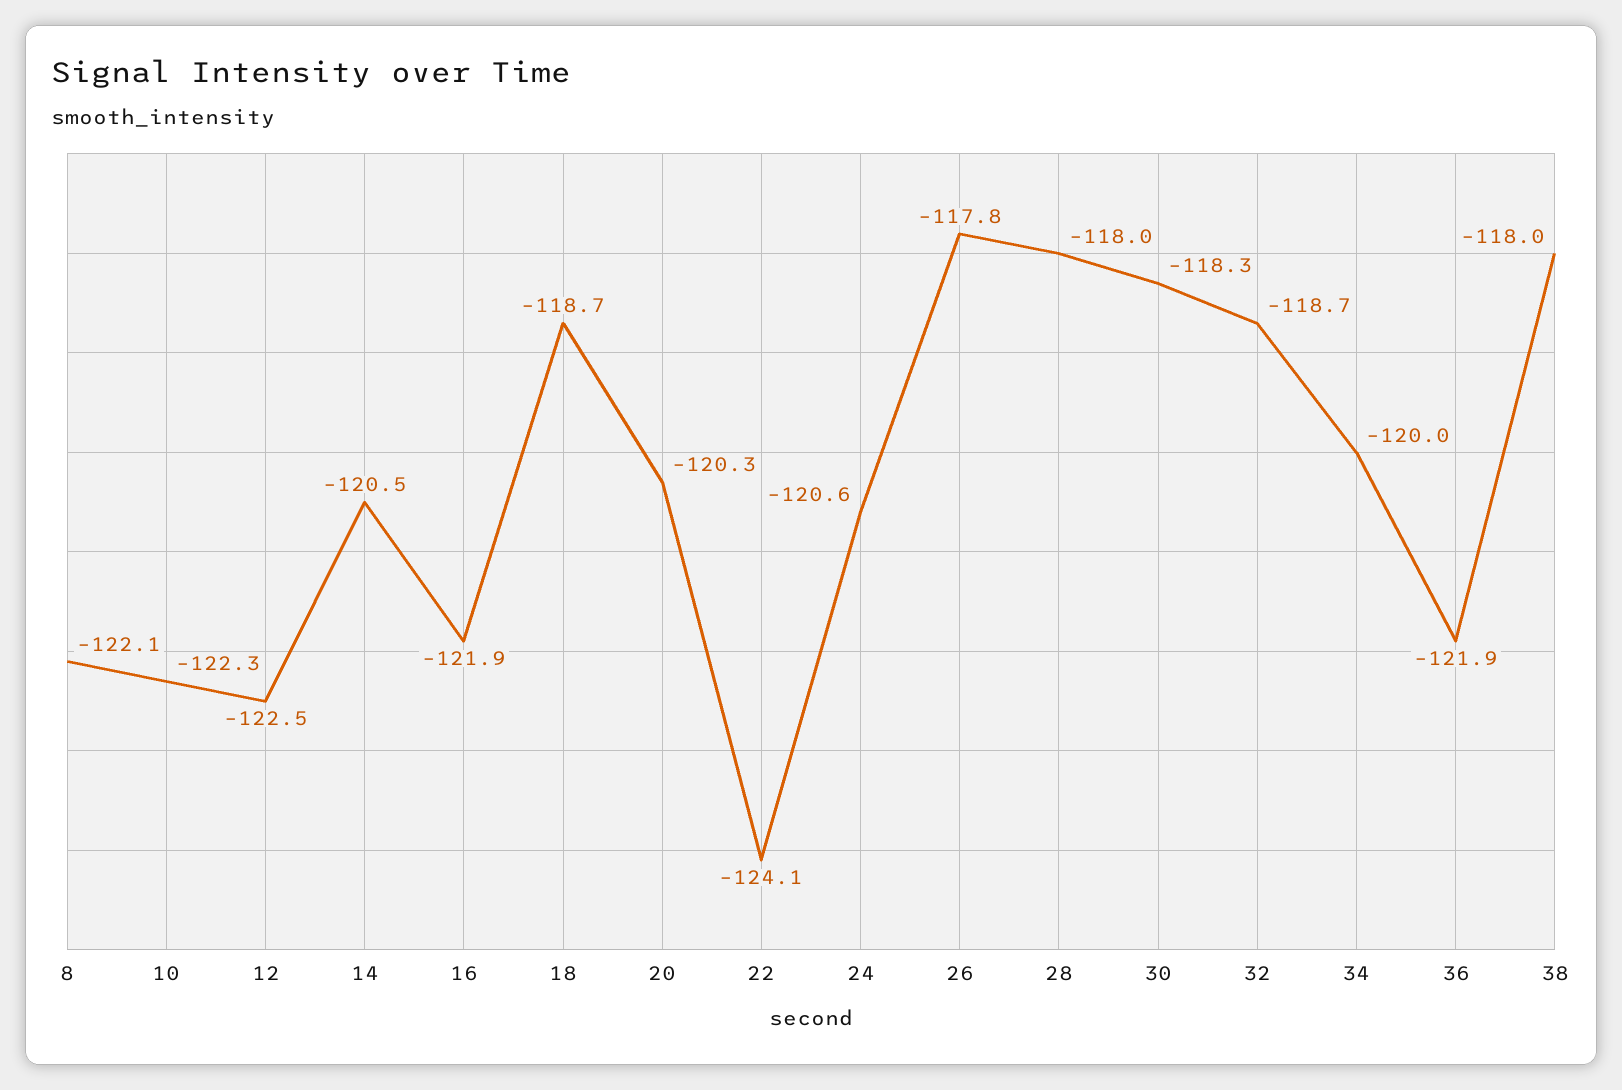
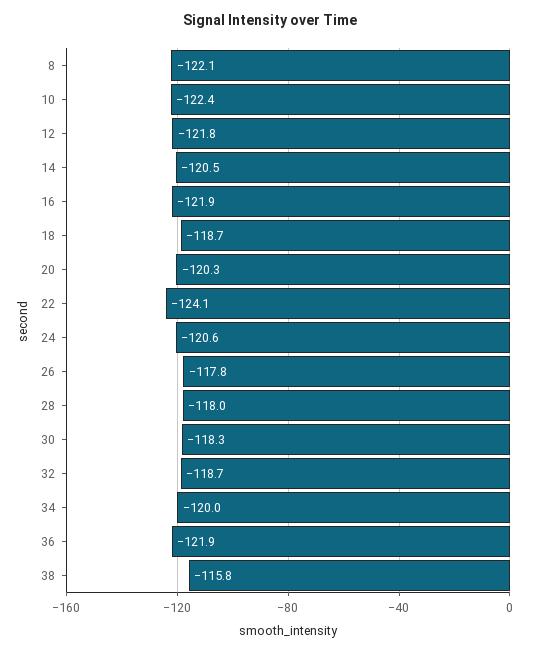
10: -122.3 -> -122.4
12: -122.5 -> -121.8
38: -118 -> -115.8

